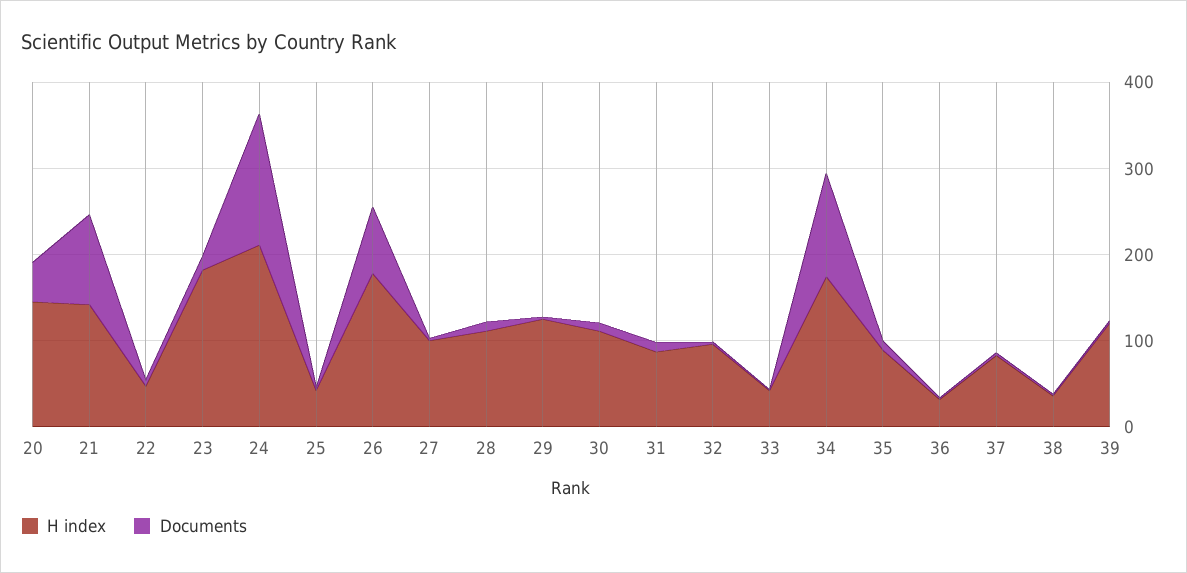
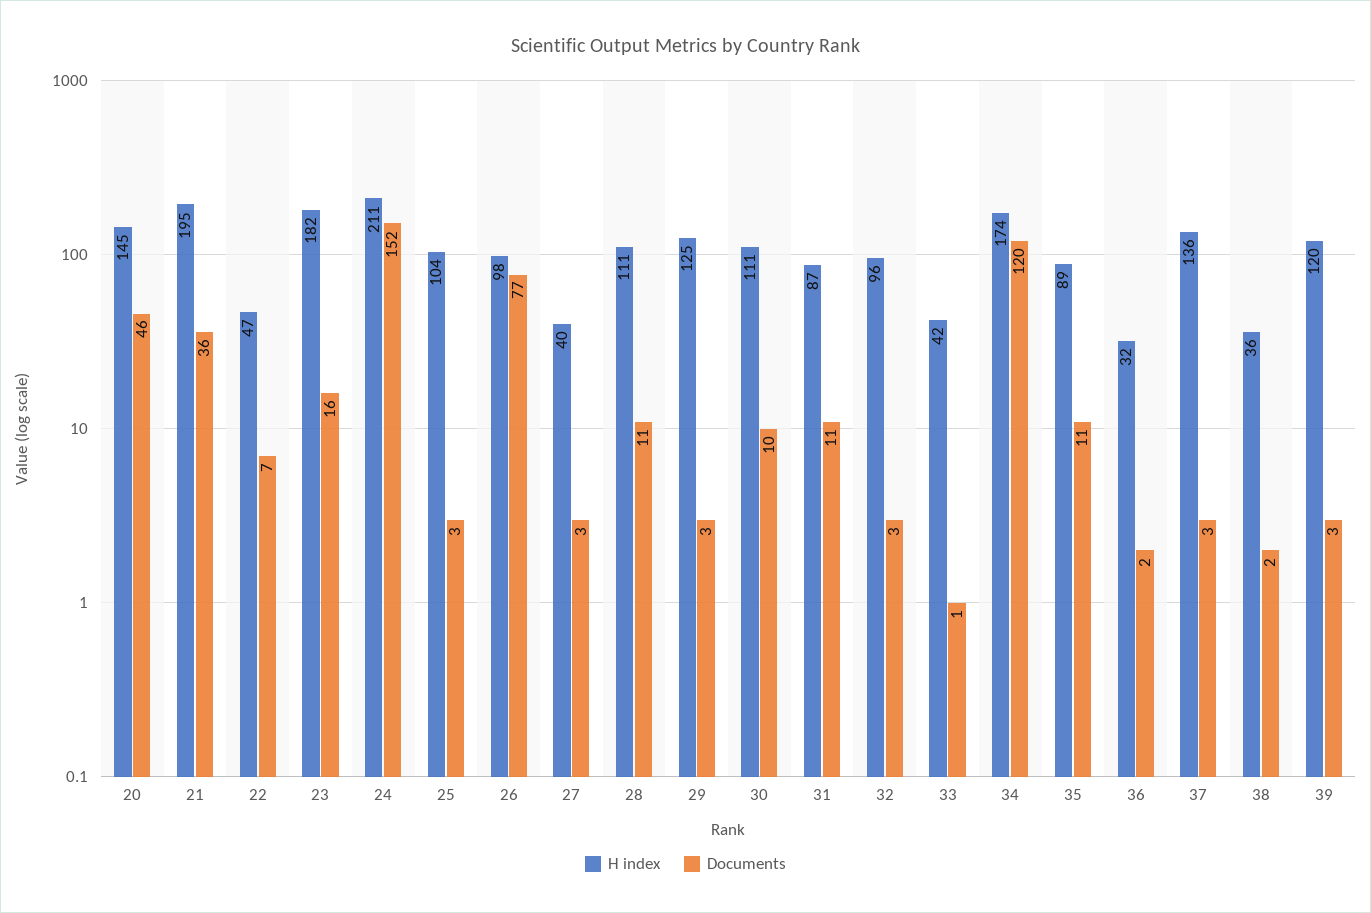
H index, 21: 140 -> 195
Documents, 21: 100 -> 36
H index, 25: 40 -> 104
H index, 26: 180 -> 98
H index, 27: 100 -> 40
H index, 37: 80 -> 136

